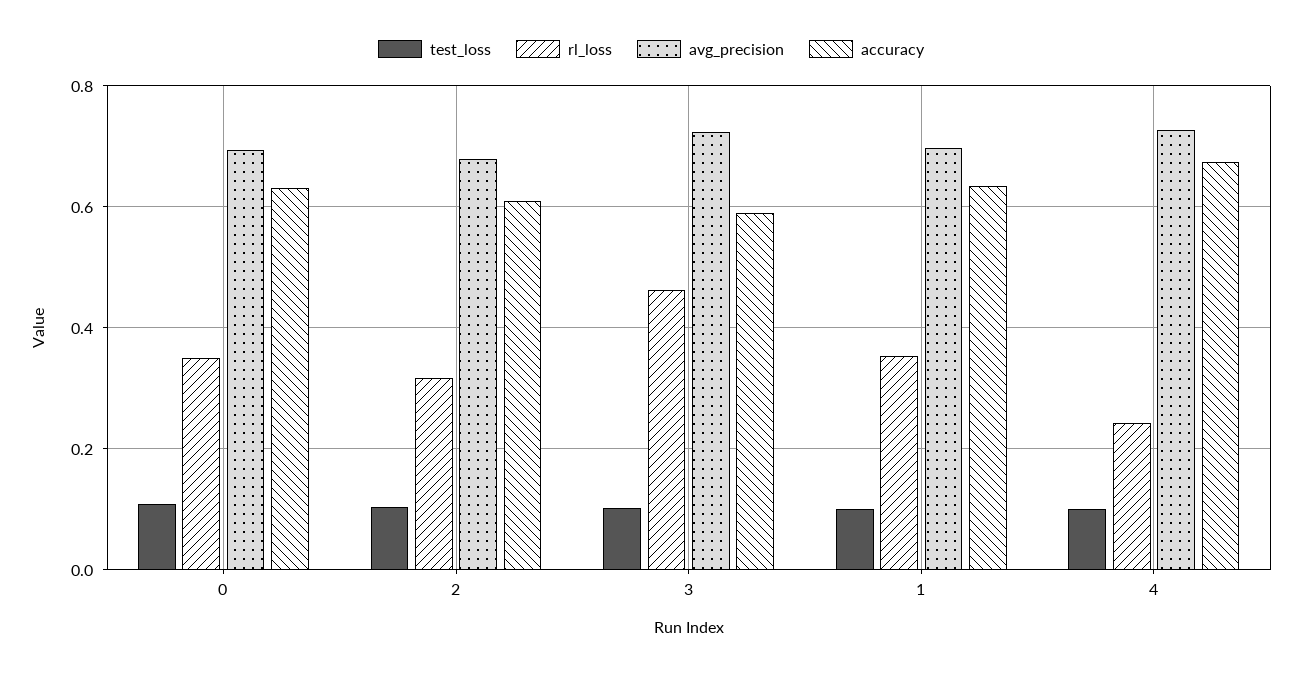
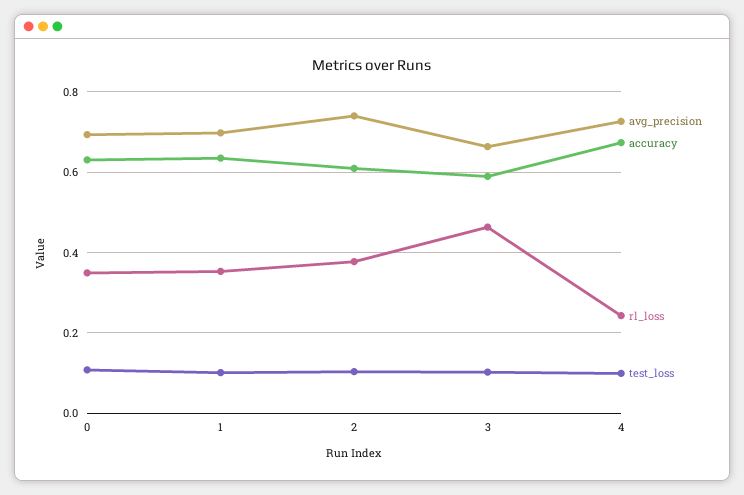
rl_loss, 2: 0.32 -> 0.38
avg_precision, 2: 0.68 -> 0.74
avg_precision, 3: 0.72 -> 0.66

